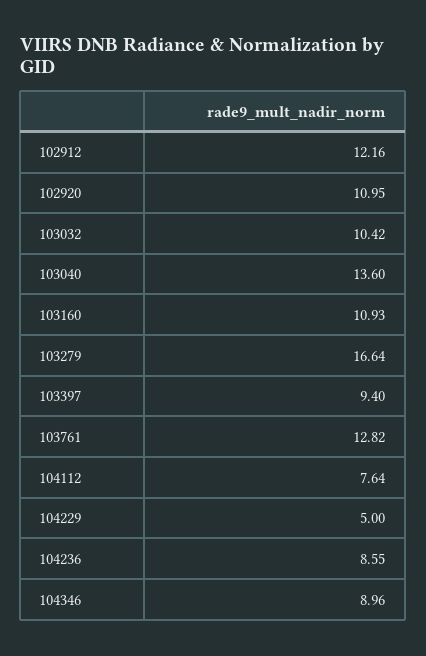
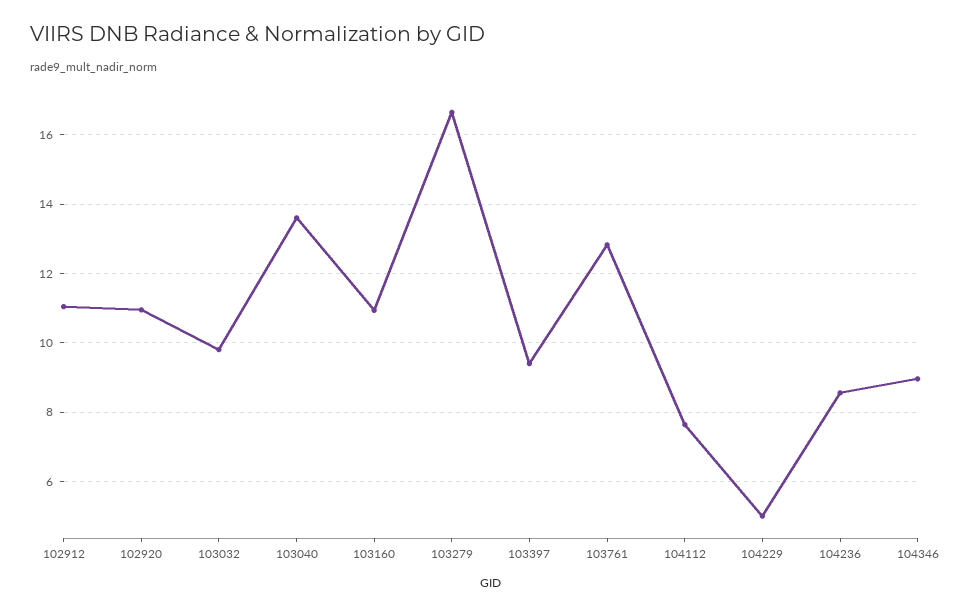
102912: 12.16 -> 11
103032: 10.42 -> 9.8

